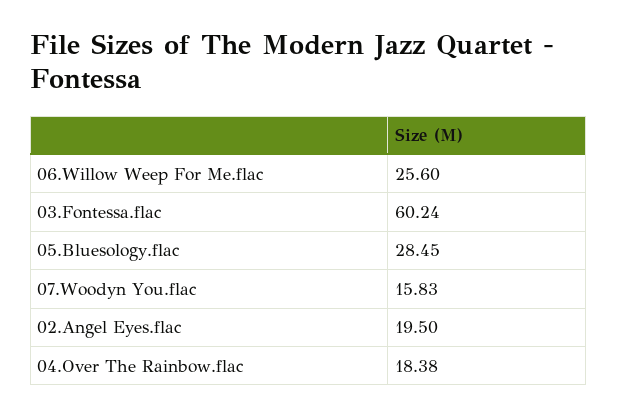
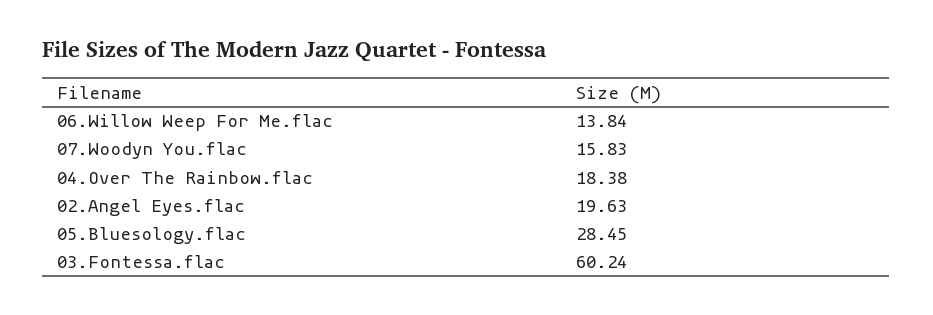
06.Willow Weep For Me.flac: 25.6 -> 13.84
02.Angel Eyes.flac: 19.5 -> 19.63

